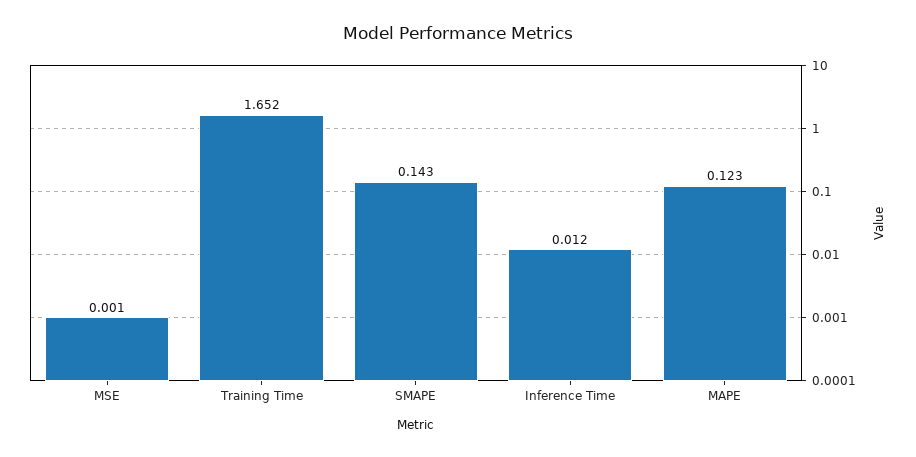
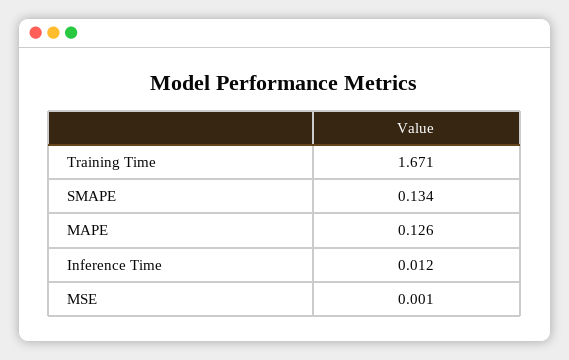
Training Time: 1.652 -> 1.671
SMAPE: 0.143 -> 0.134
MAPE: 0.123 -> 0.126

